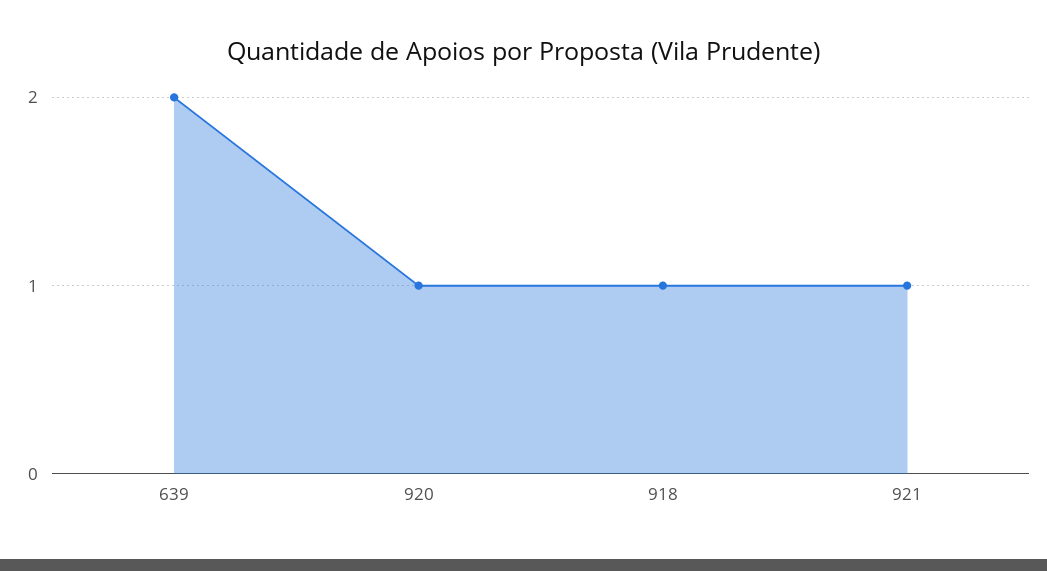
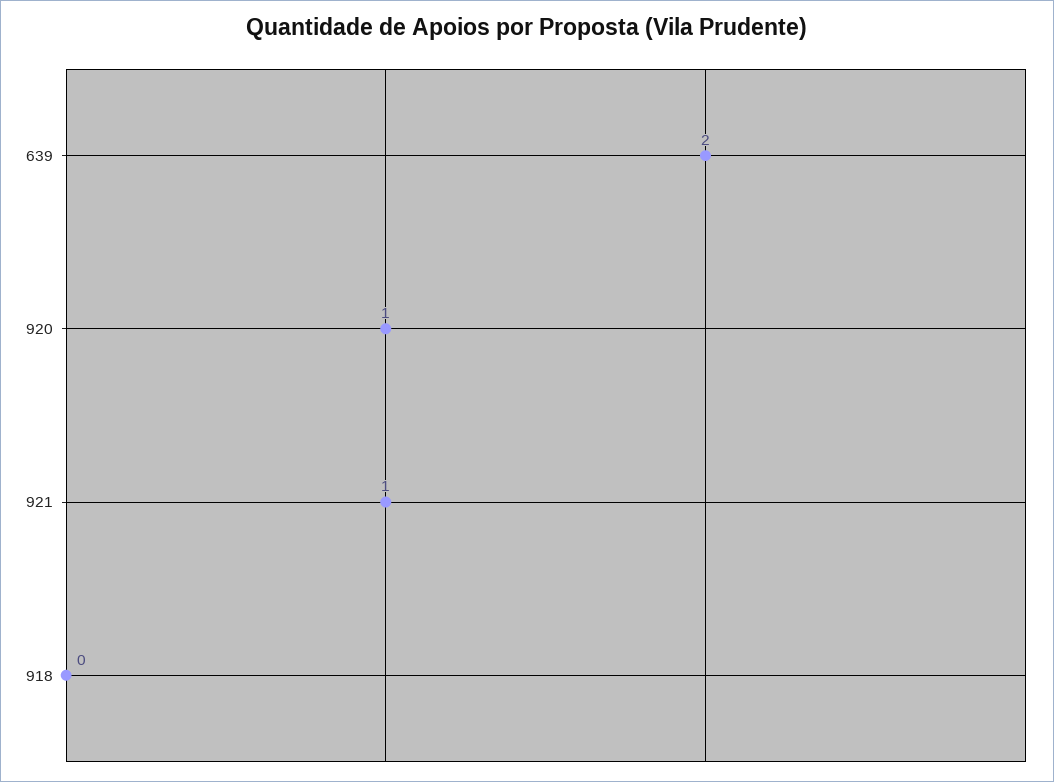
918: 1 -> 0

